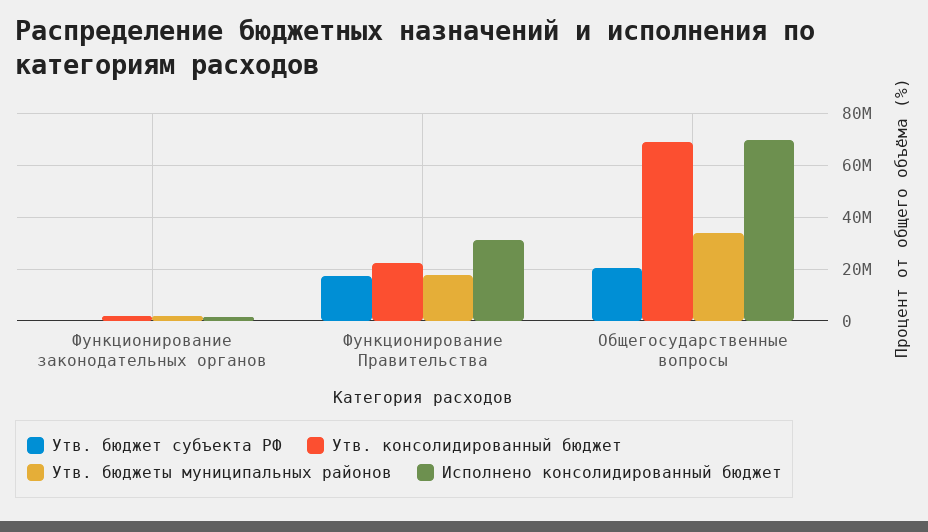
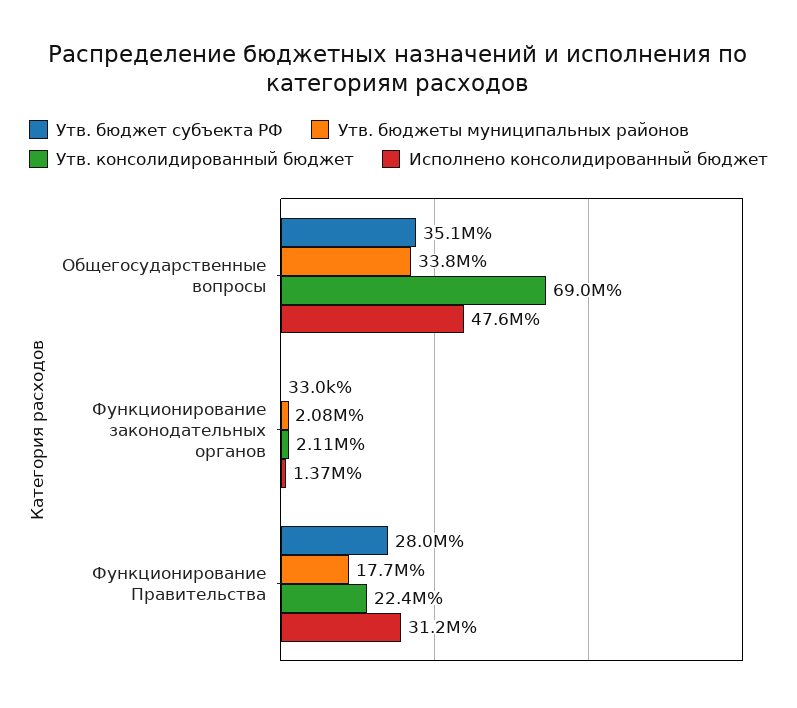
Утв. бюджет субъекта РФ, Функционирование Правительства: 17500000 -> 28000000
Утв. бюджет субъекта РФ, Общегосударственные вопросы: 20000000 -> 35100000
Исполнено консолидированный бюджет, Общегосударственные вопросы: 70000000 -> 47600000

